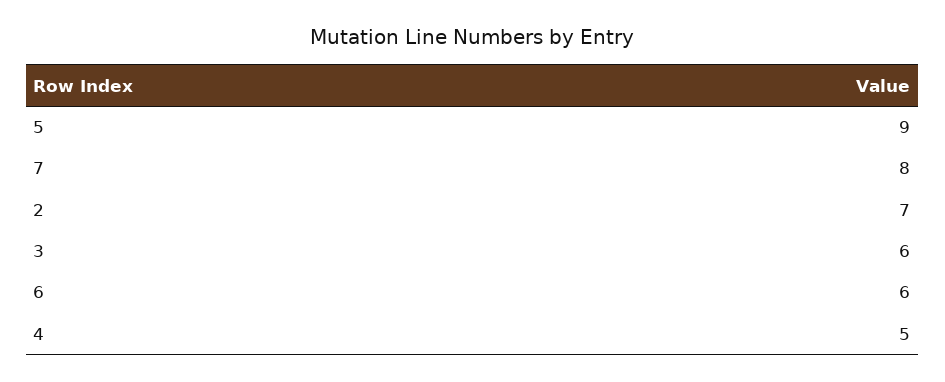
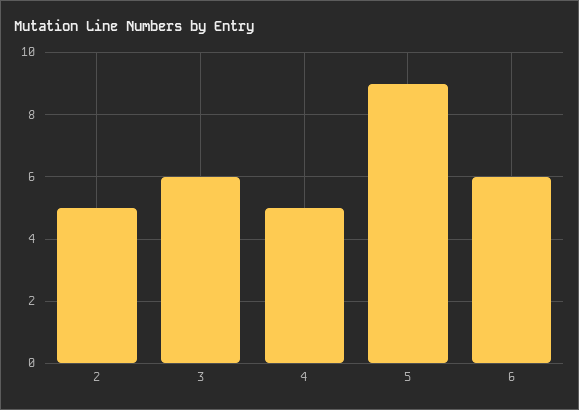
7: 8 -> none
2: 7 -> 5

